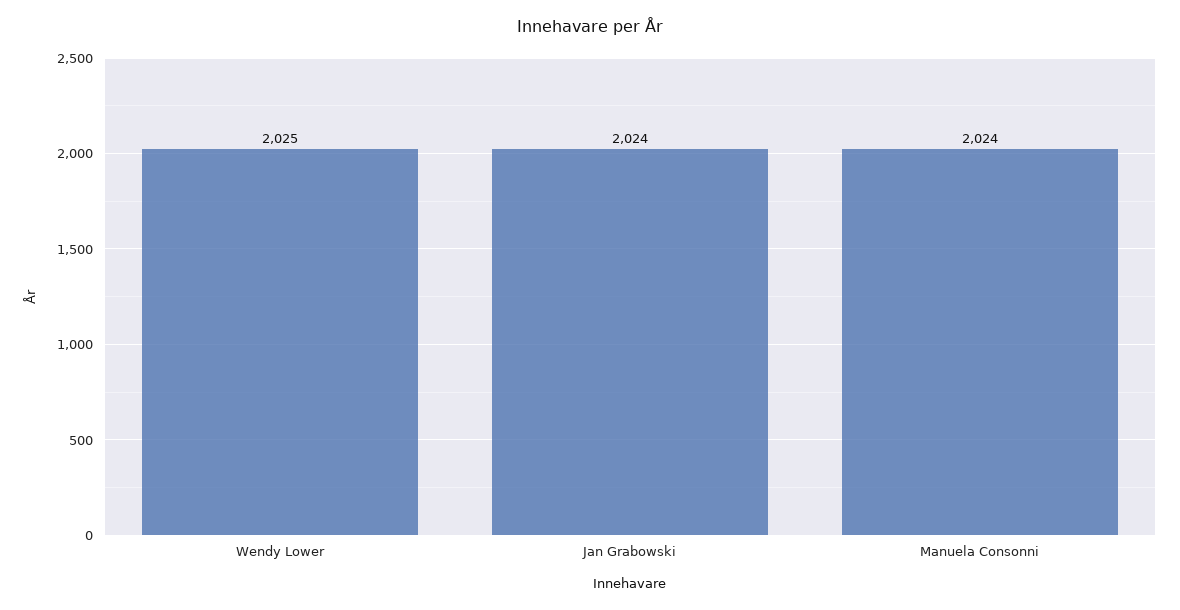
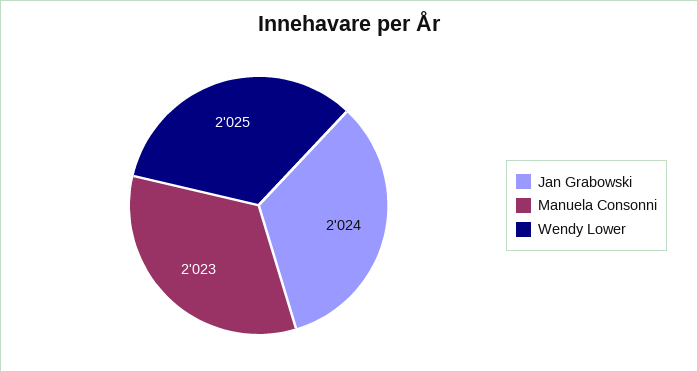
Manuela Consonni: 2024 -> 2023

